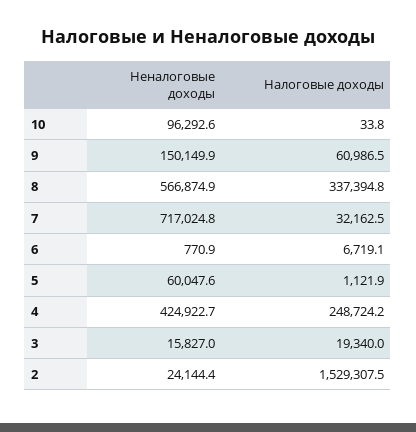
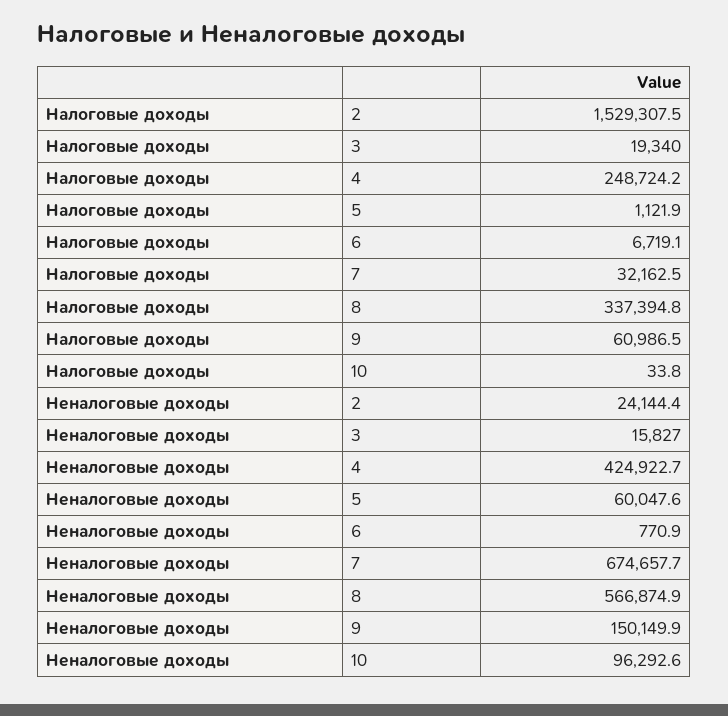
Неналоговые доходы, 7: 717024.8 -> 674657.7

